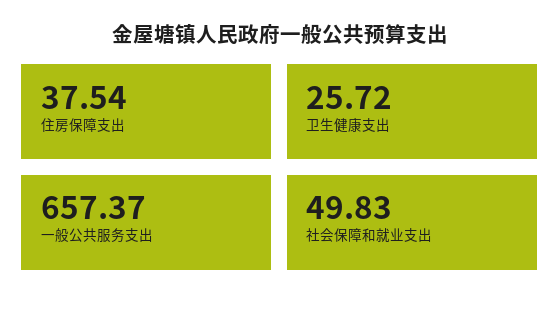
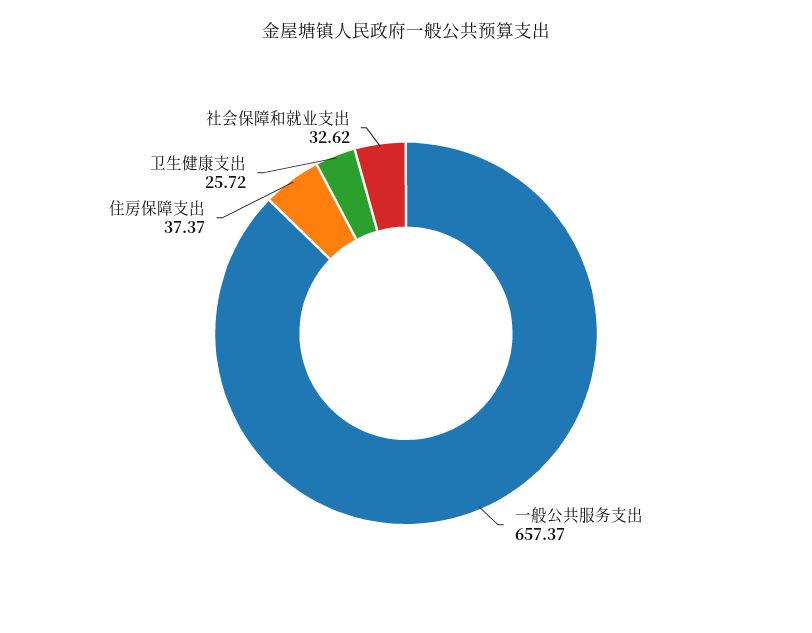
住房保障支出: 37.54 -> 37.37
社会保障和就业支出: 49.83 -> 32.62

